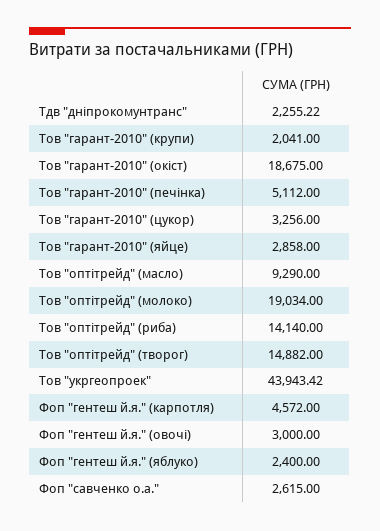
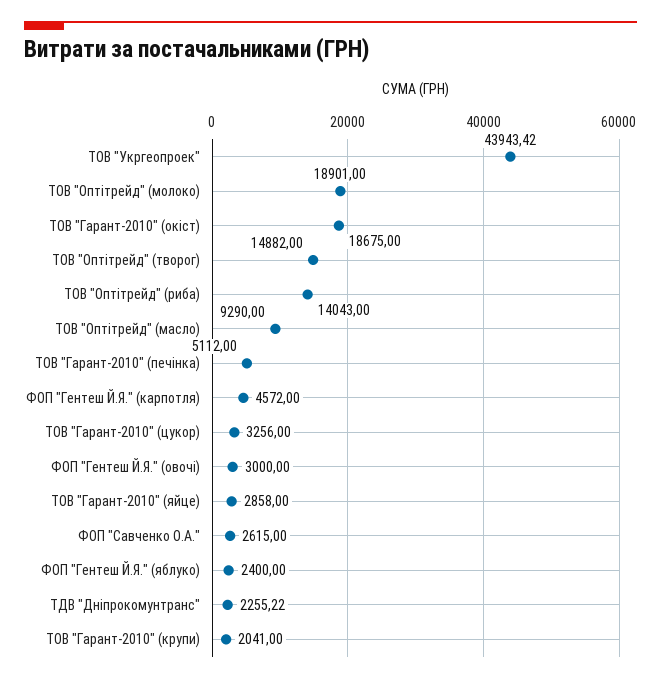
Тов "оптітрейд" (молоко): 19034 -> 18901
Тов "оптітрейд" (риба): 14140 -> 14043

